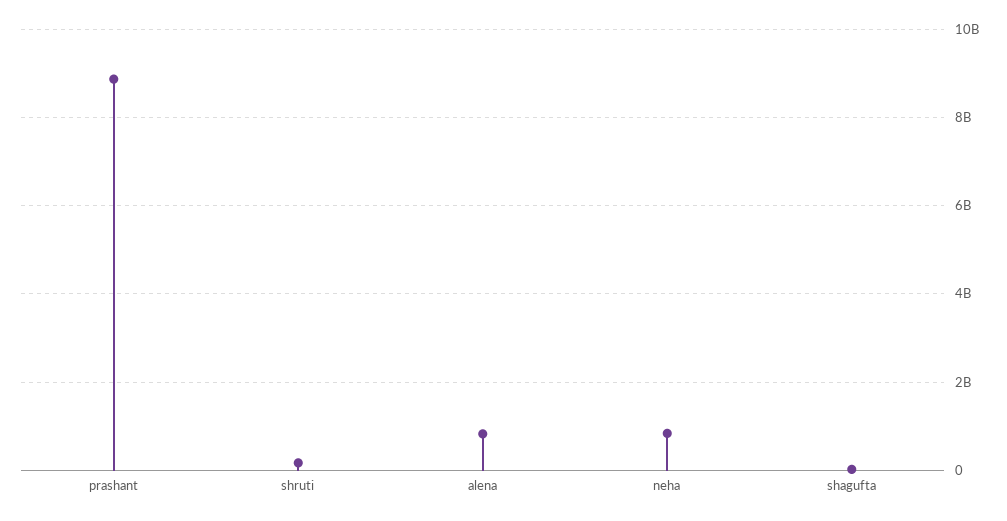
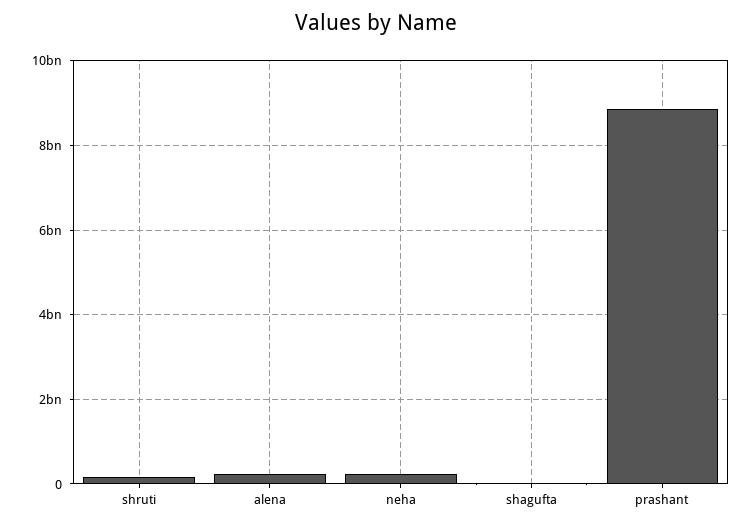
alena: 800000000 -> 200000000
neha: 800000000 -> 200000000

